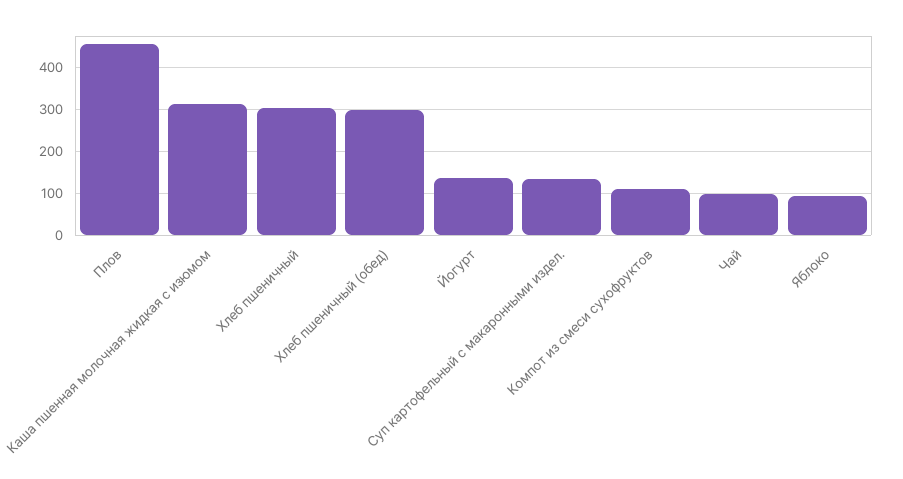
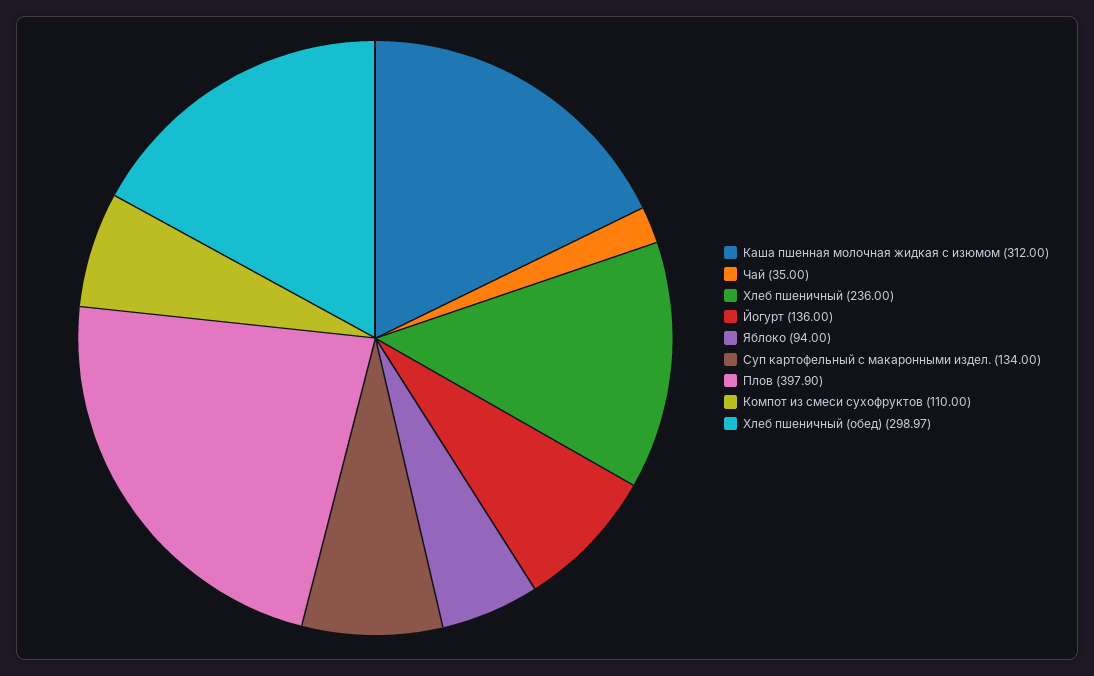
Плов: 460 -> 397.9
Хлеб пшеничный: 300 -> 236
Чай: 100 -> 35

